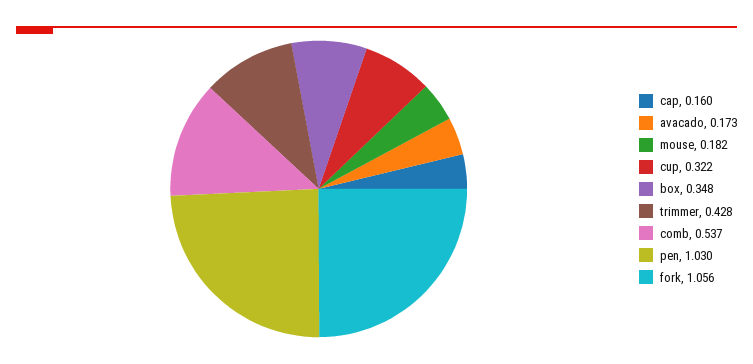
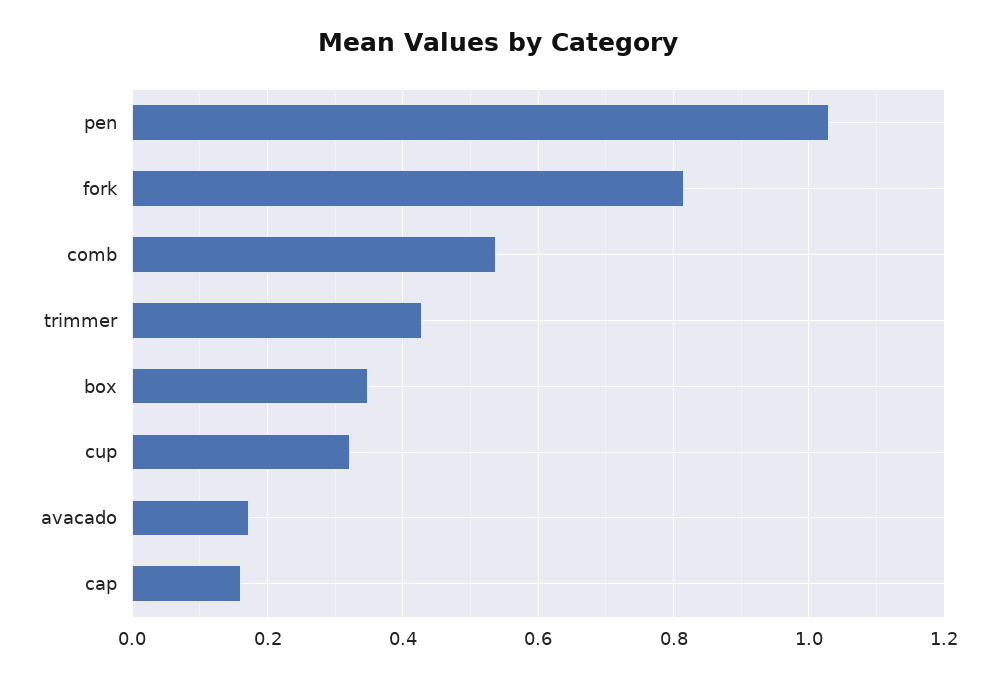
mouse: 0.182 -> none
fork: 1.056 -> 0.82

